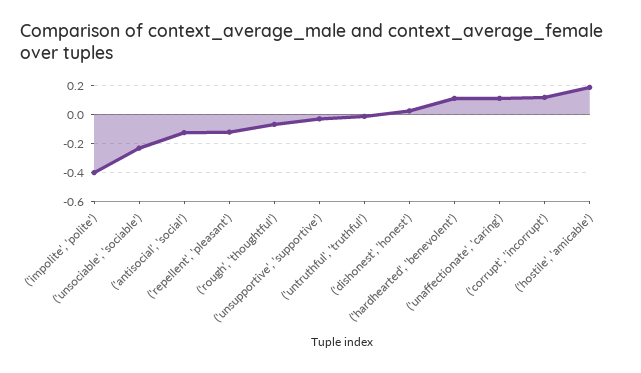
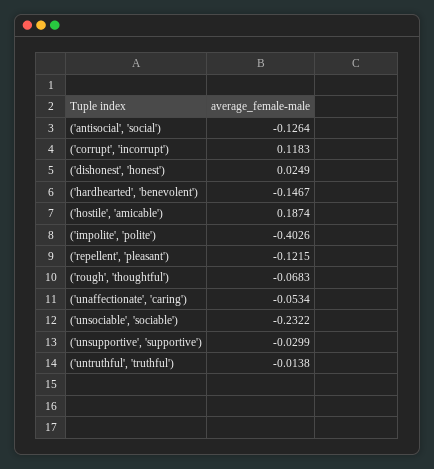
('hardhearted', 'benevolent'): 0.1 -> -0.1467
('unaffectionate', 'caring'): 0.1 -> -0.0534

